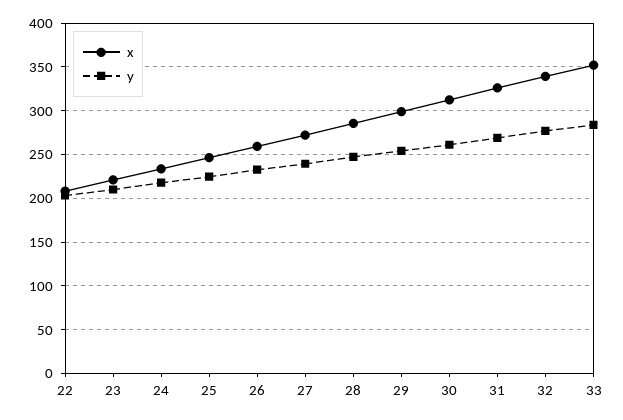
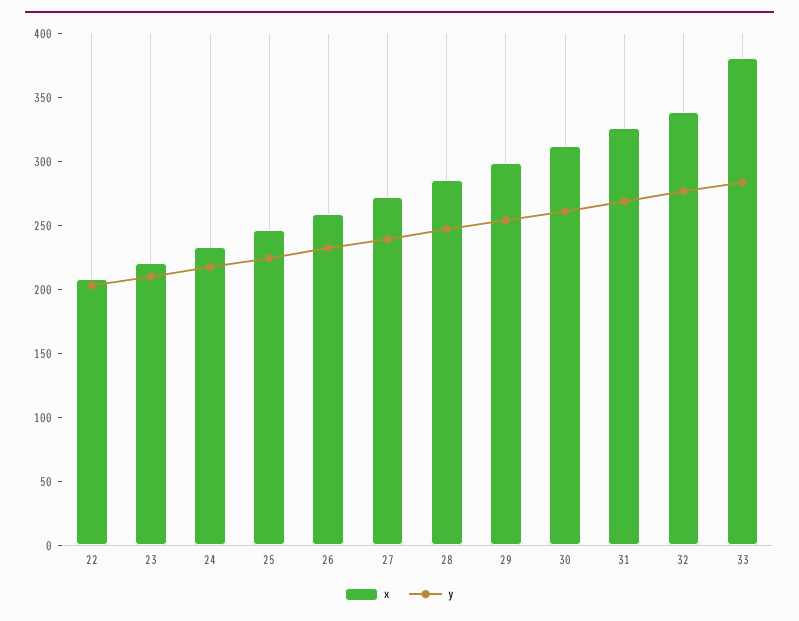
x, 33: 350 -> 380

